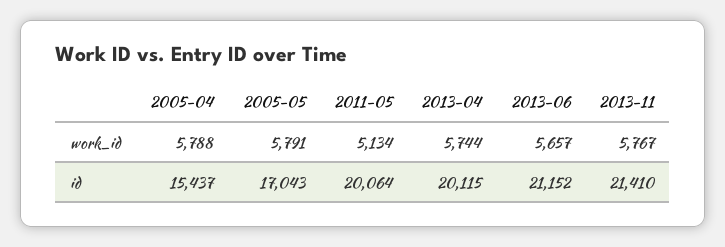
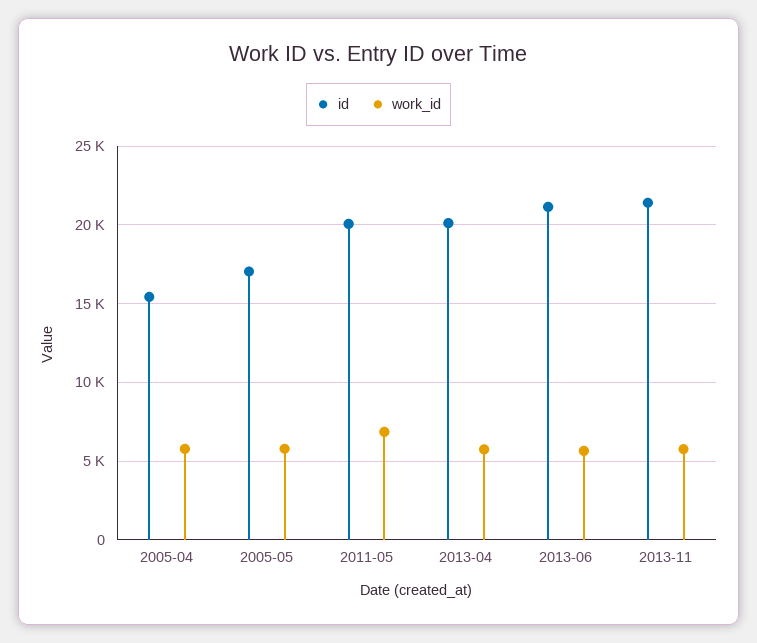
work_id, 2011-05: 5134 -> 7000

